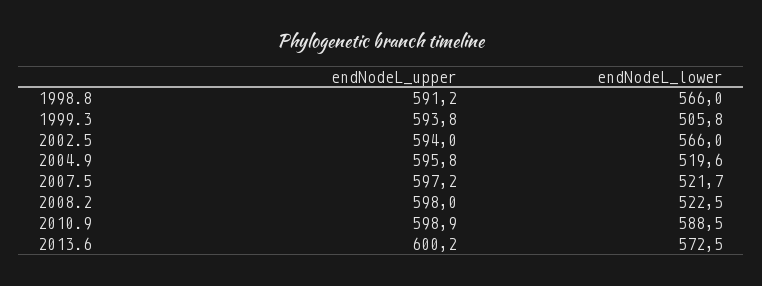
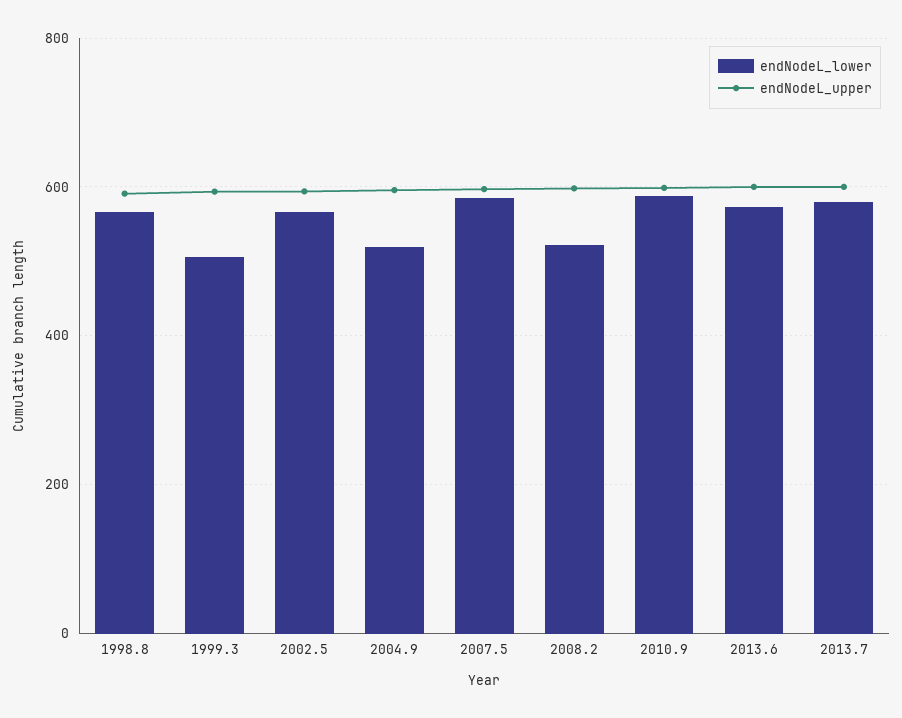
endNodeL_lower, 2007.5: 521.7 -> 580
endNodeL_lower, 2013.7: none -> 580
endNodeL_upper, 2013.7: none -> 600

